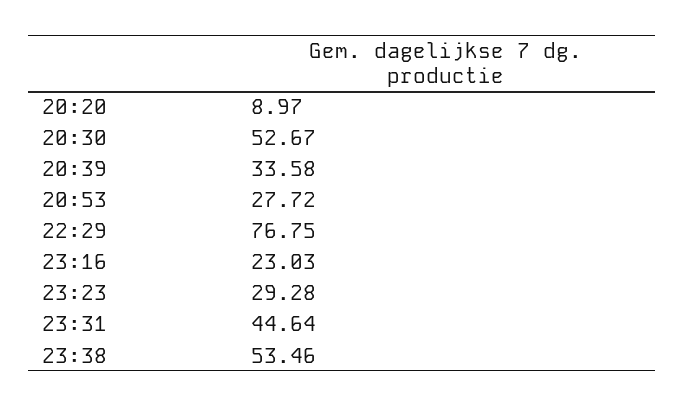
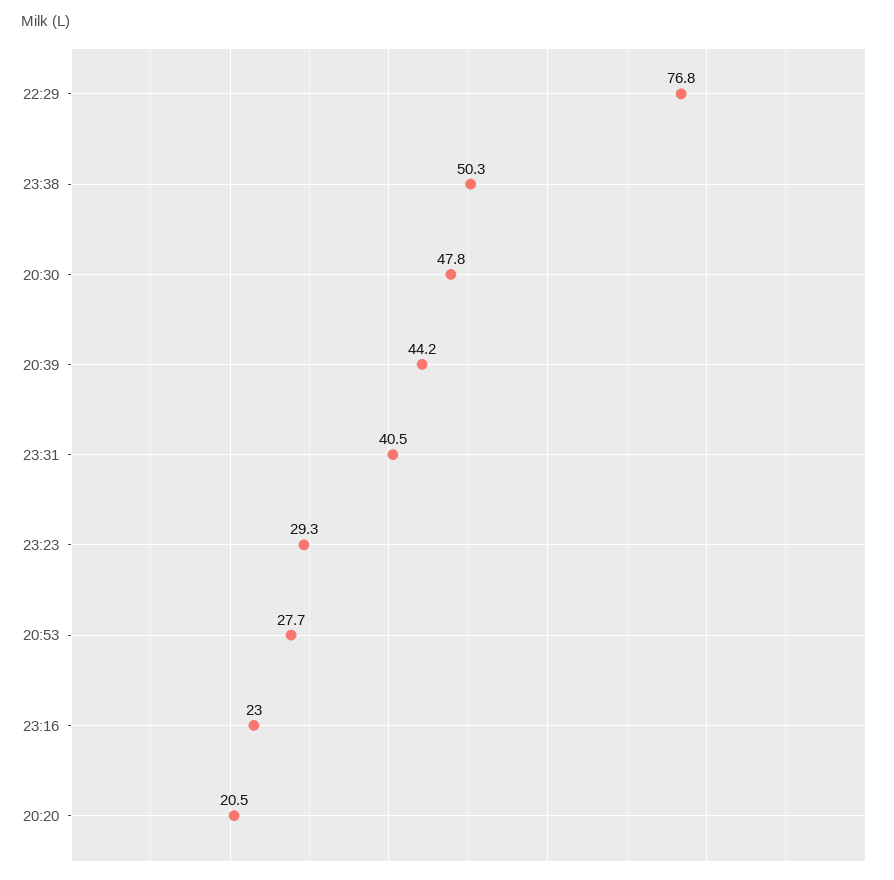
20:20: 8.97 -> 20.5
20:30: 52.67 -> 47.8
20:39: 33.58 -> 44.2
23:31: 44.64 -> 40.5
23:38: 53.46 -> 50.3

